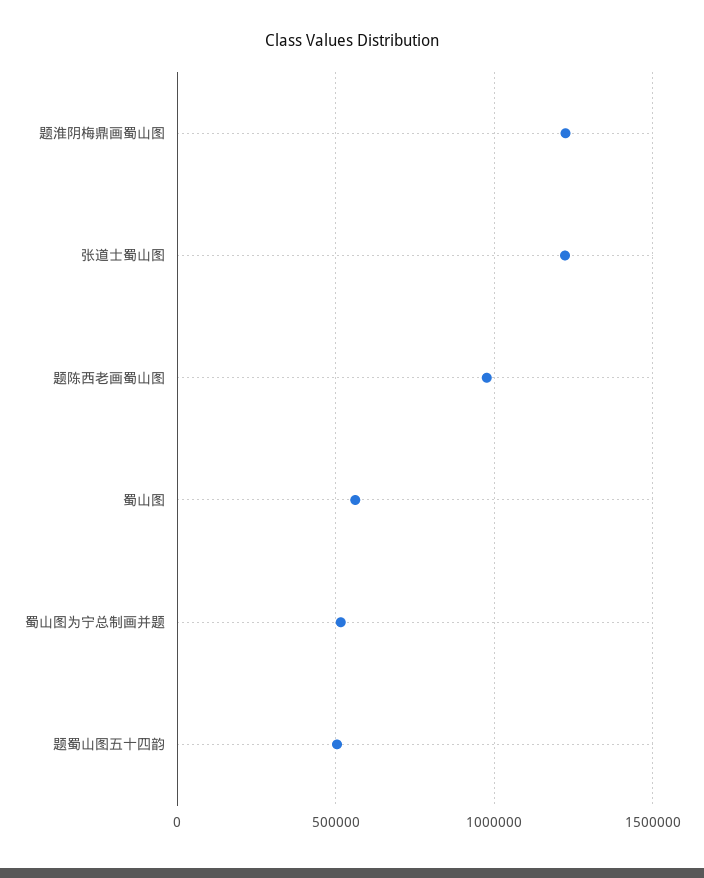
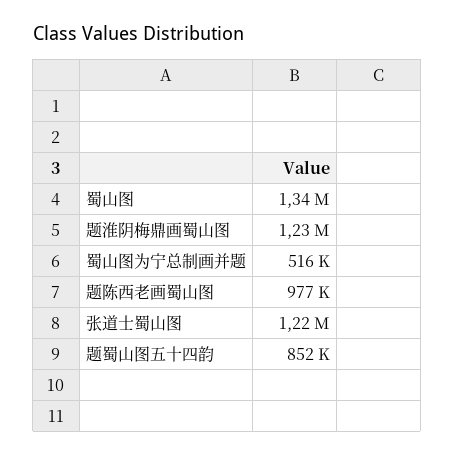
蜀山图: 550000 -> 1340000
题蜀山图五十四韵: 500000 -> 852000

